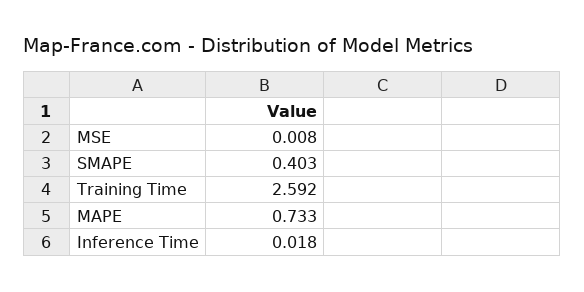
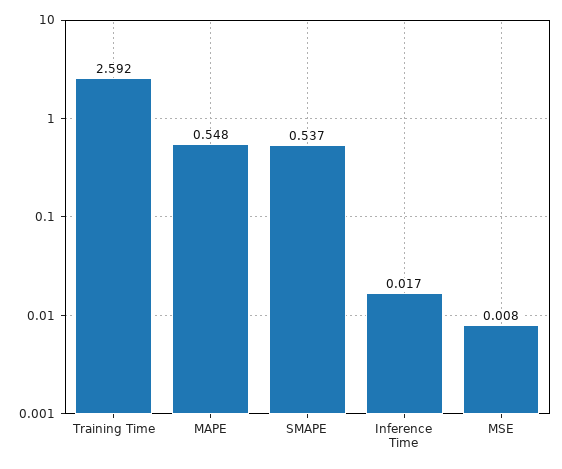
SMAPE: 0.403 -> 0.537
MAPE: 0.733 -> 0.548
Inference Time: 0.018 -> 0.017

